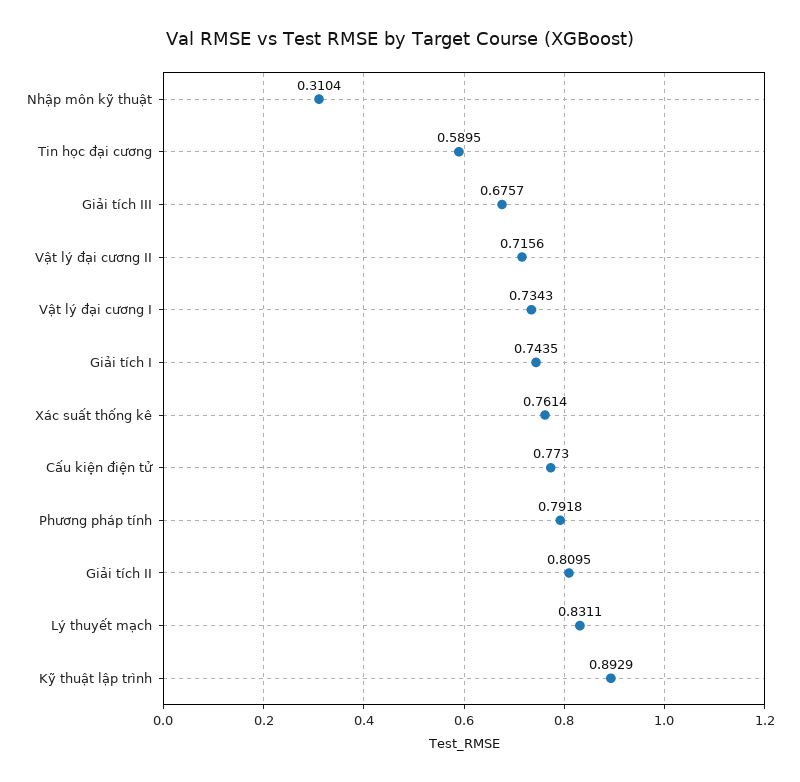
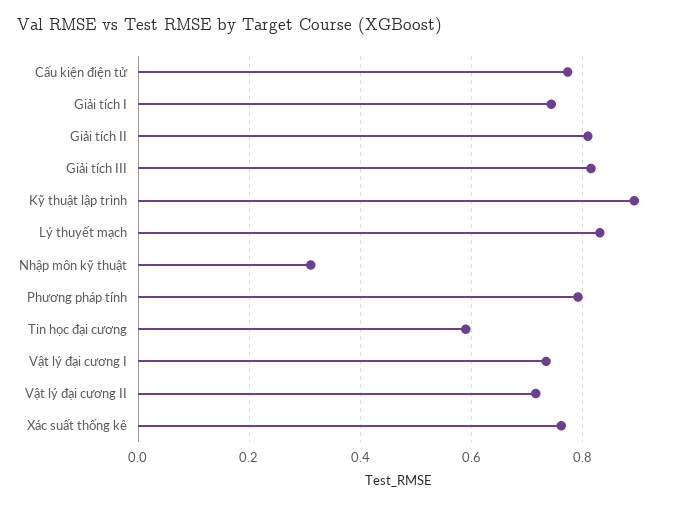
Giải tích III: 0.6757 -> 0.82

